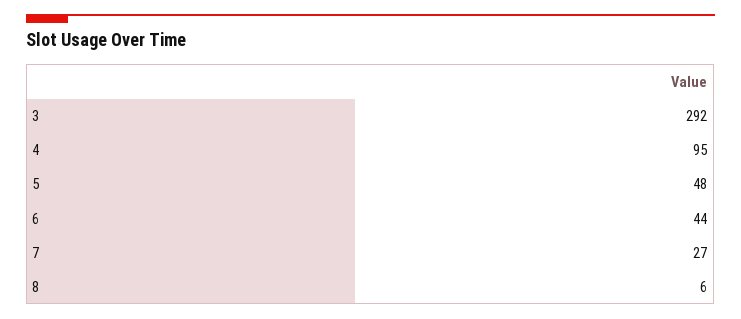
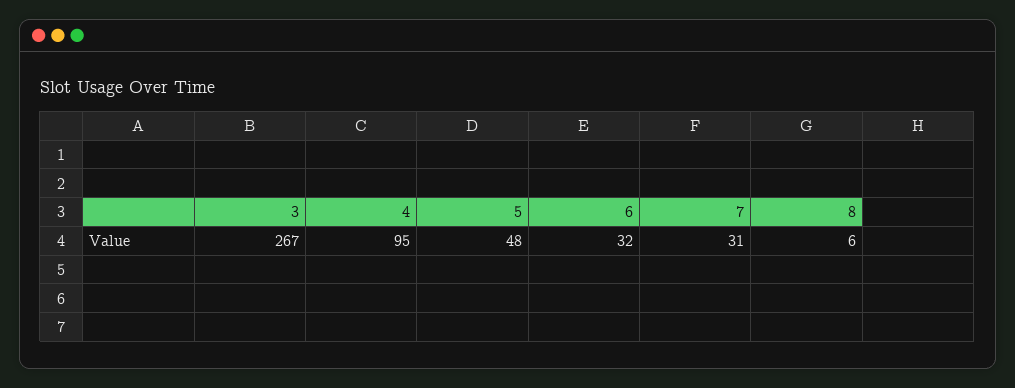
3: 292 -> 267
6: 44 -> 32
7: 27 -> 31

